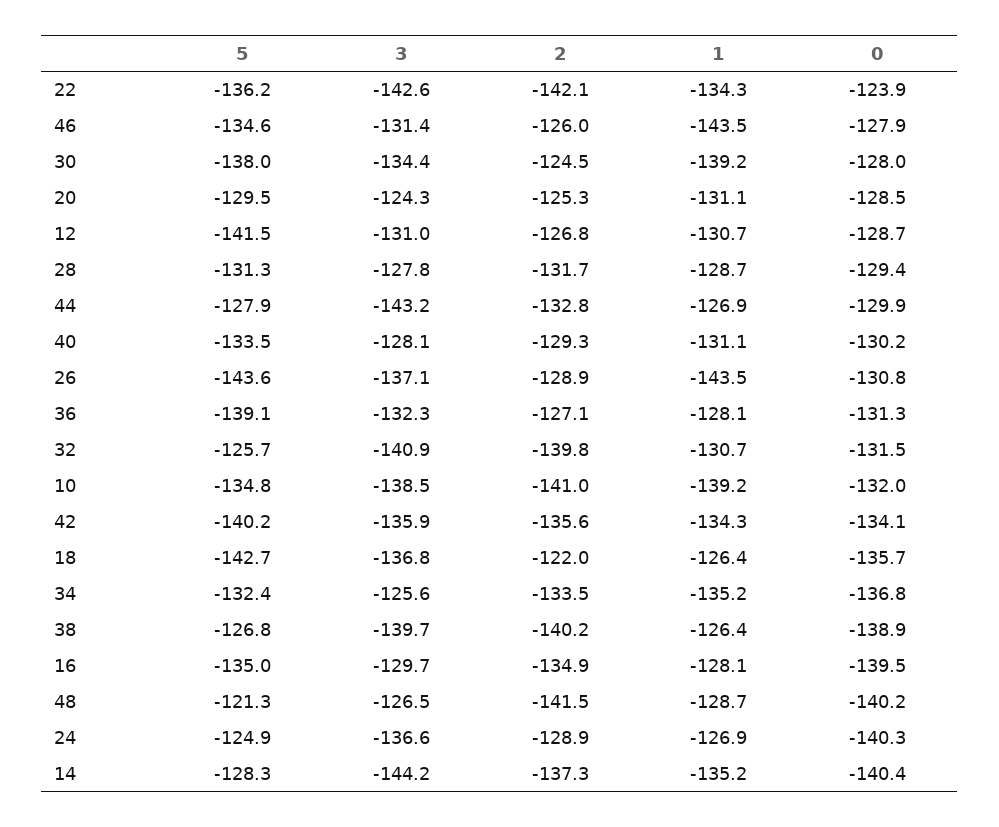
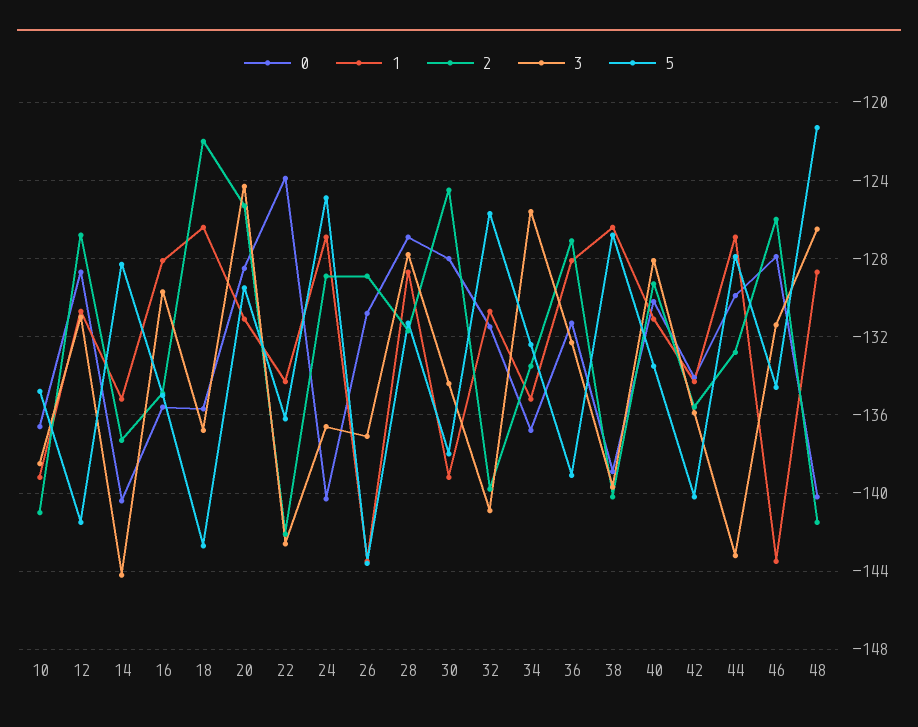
0, 28: -129.4 -> -127
0, 10: -132 -> -136.5
0, 16: -139.5 -> -135.5

